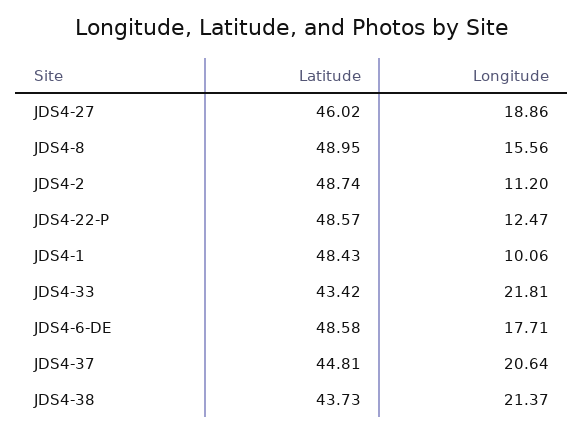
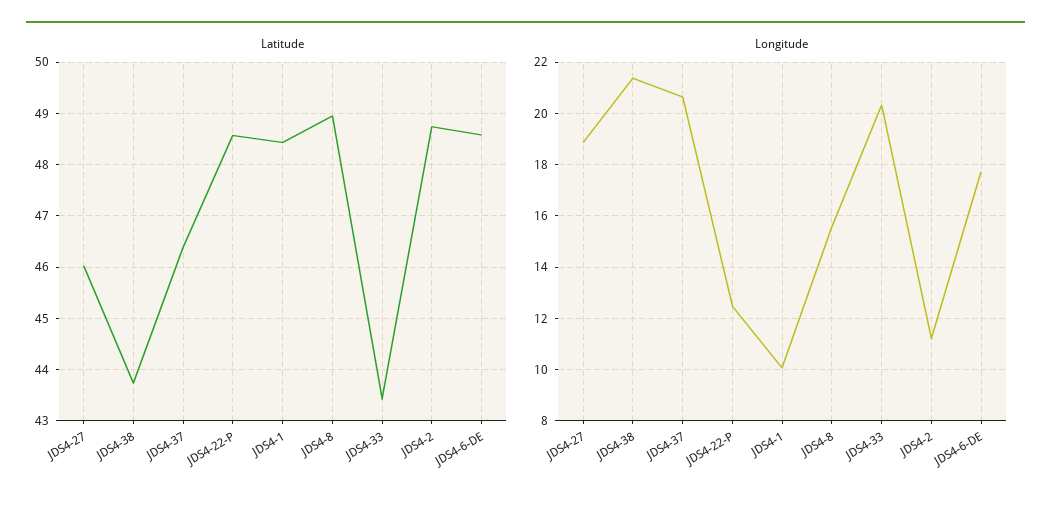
Longitude, JDS4-33: 21.81 -> 20.25
Latitude, JDS4-37: 44.81 -> 46.4

